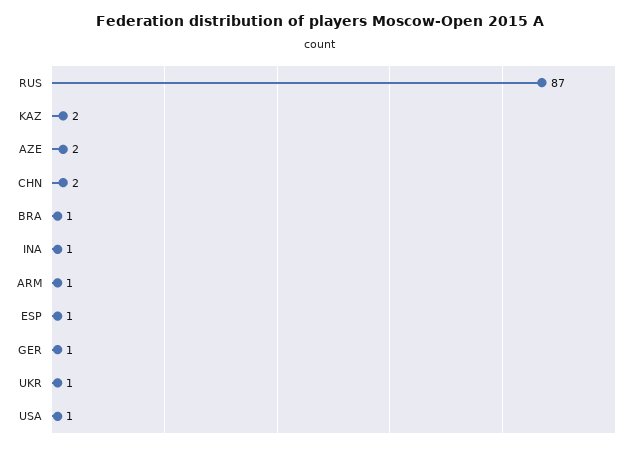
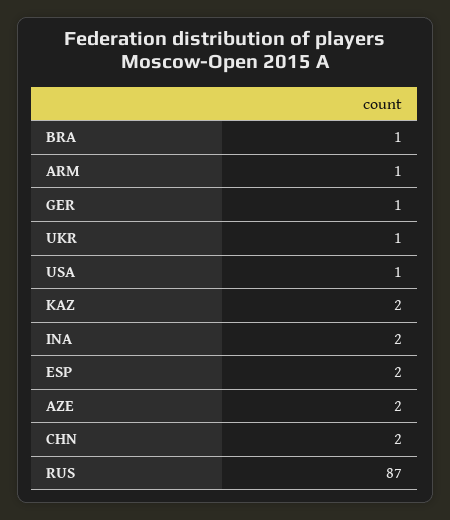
INA: 1 -> 2
ESP: 1 -> 2

